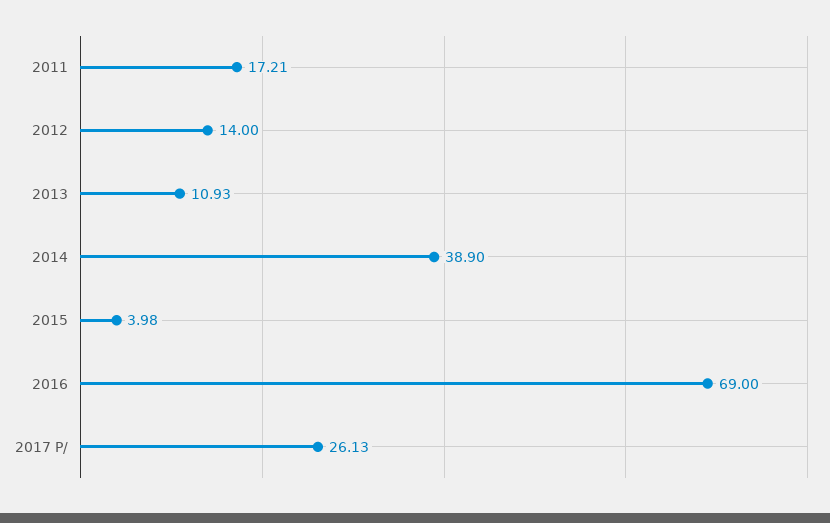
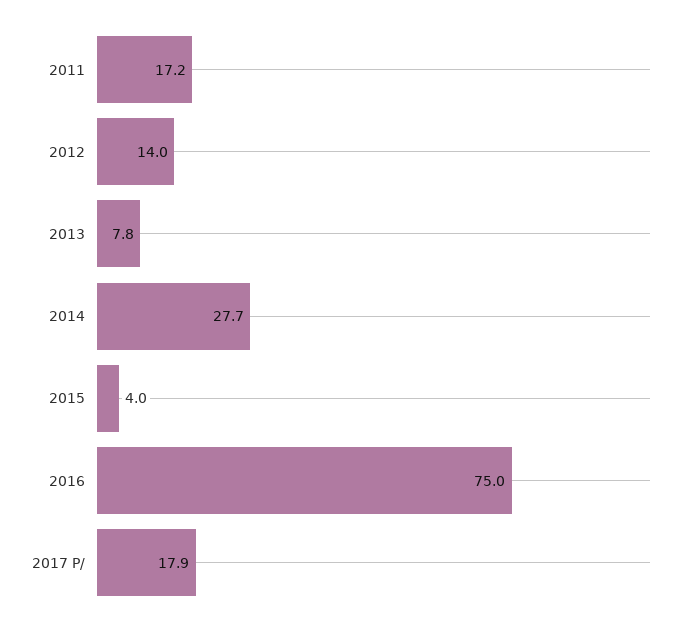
2013: 10.93 -> 7.8
2014: 38.9 -> 27.7
2016: 69 -> 75
2017 P/: 26.13 -> 17.9

